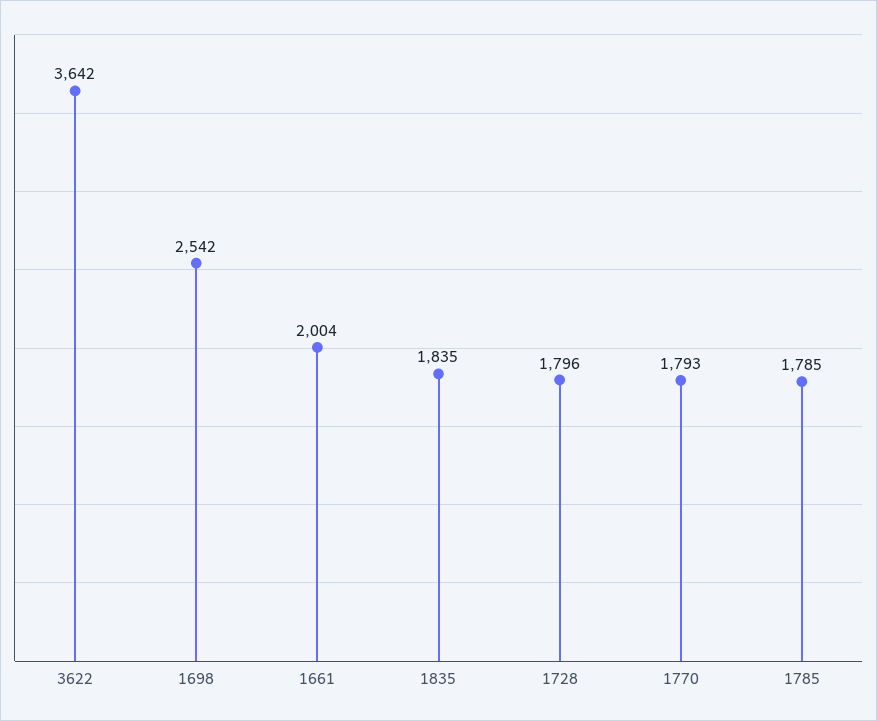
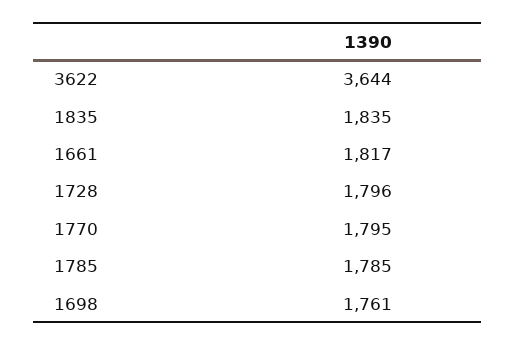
3622: 3642 -> 3644
1698: 2542 -> 1761
1661: 2004 -> 1817
1770: 1793 -> 1795

